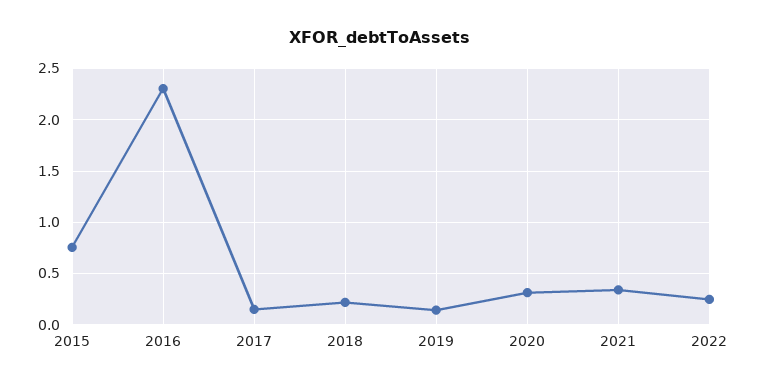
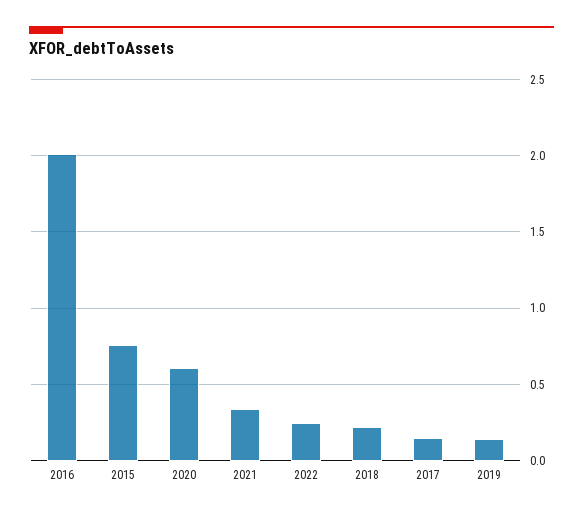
2016: 2.3 -> 2
2020: 0.3 -> 0.6

